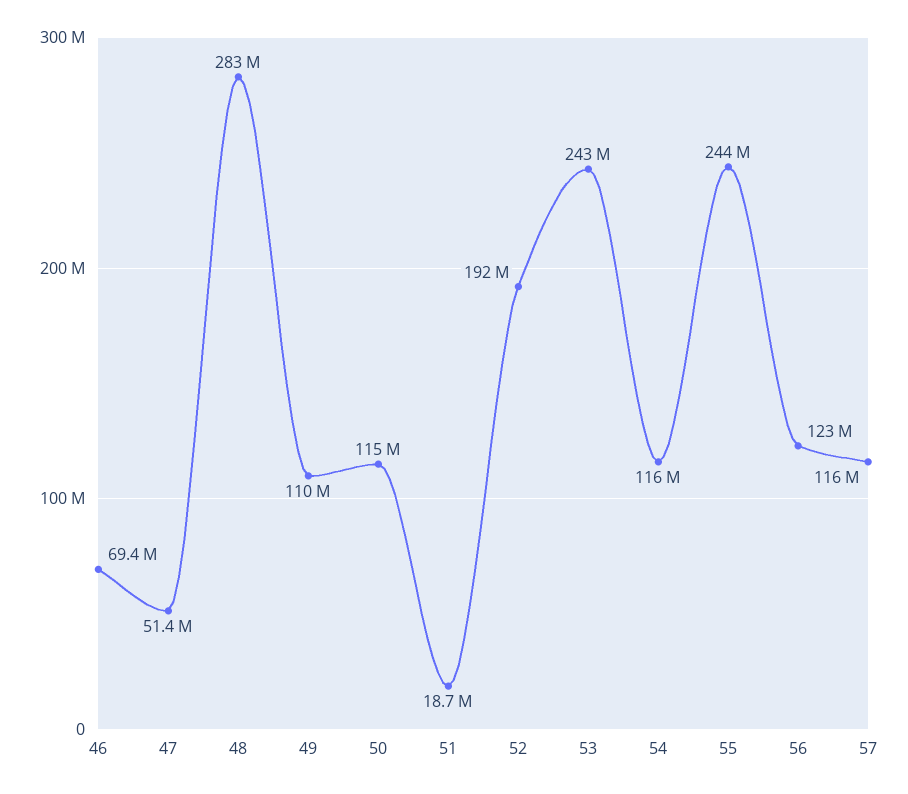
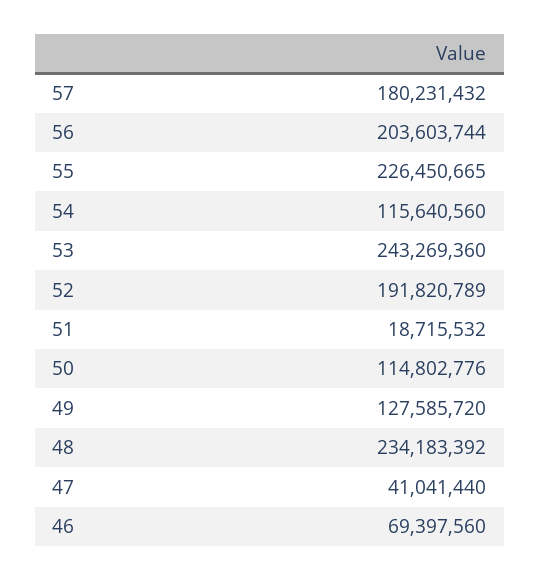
47: 51400000 -> 41041440
48: 283000000 -> 234183392
49: 110000000 -> 127585720
55: 244000000 -> 226450665
56: 123000000 -> 203603744
57: 116000000 -> 180231432

